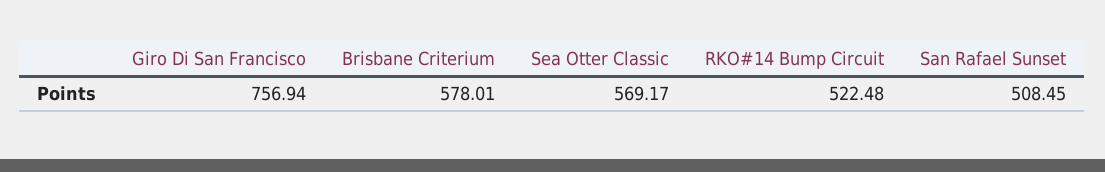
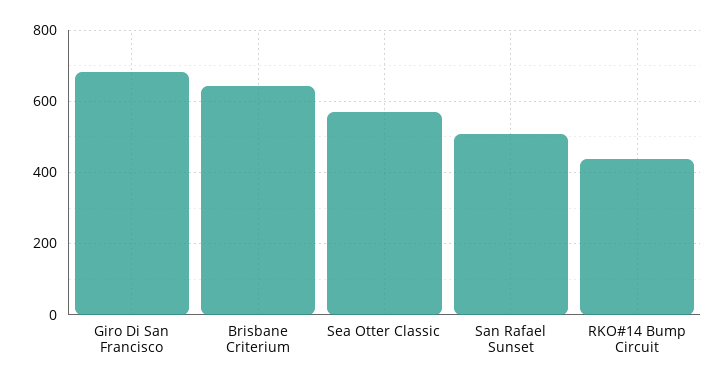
Giro Di San Francisco: 756.94 -> 680
Brisbane Criterium: 578.01 -> 640
RKO#14 Bump Circuit: 522.48 -> 440

